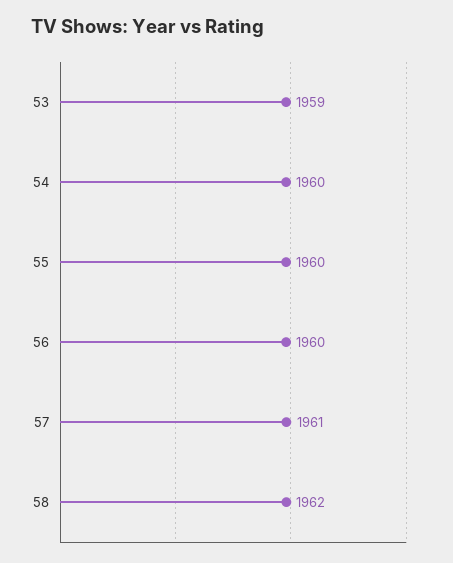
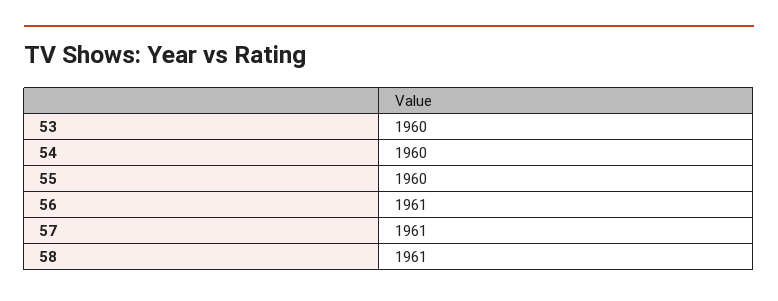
53: 1959 -> 1960
56: 1960 -> 1961
58: 1962 -> 1961

